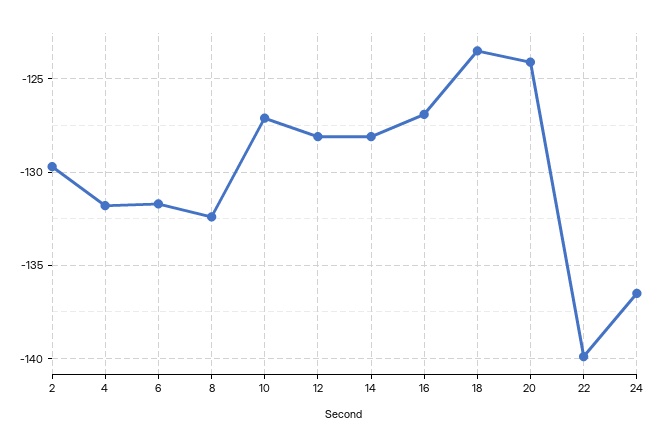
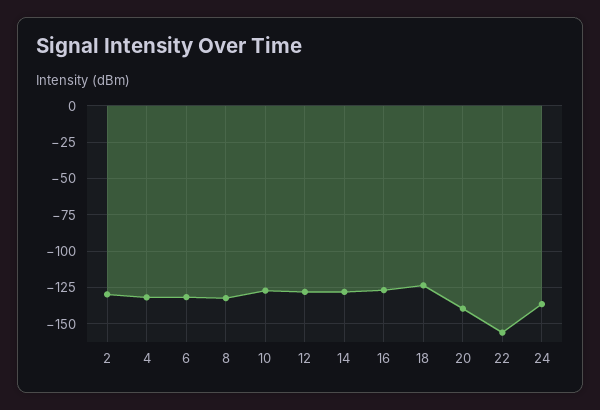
20: -124 -> -140
22: -140 -> -155

